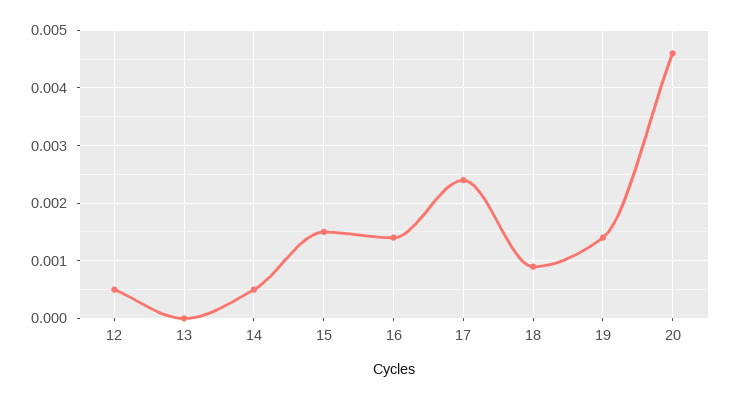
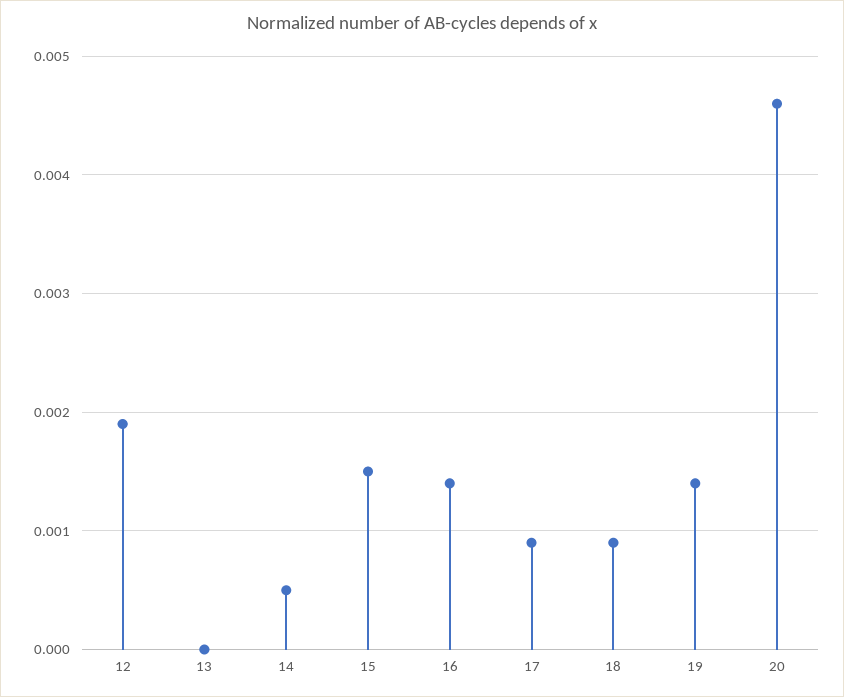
12: 0.0005 -> 0.0019
17: 0.0025 -> 0.0009

